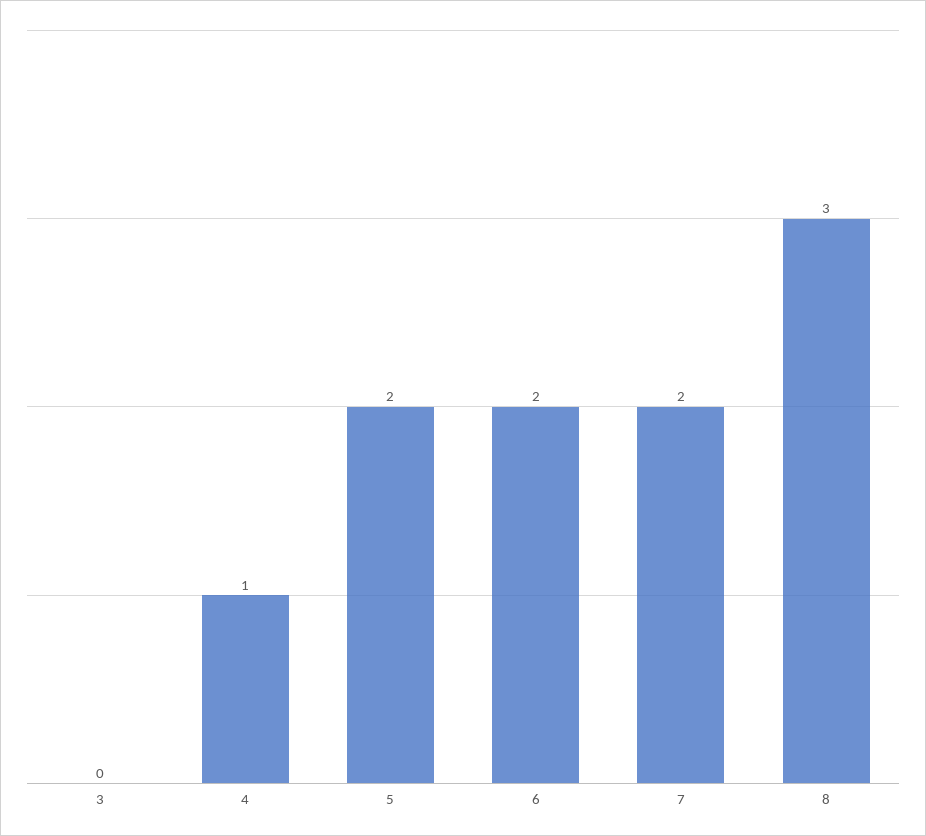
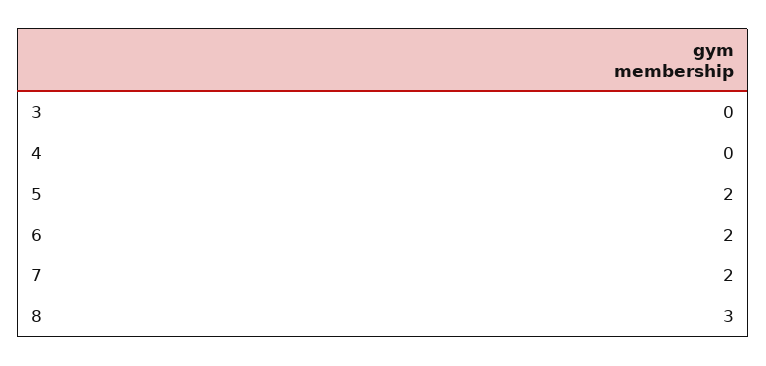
4: 1 -> 0

